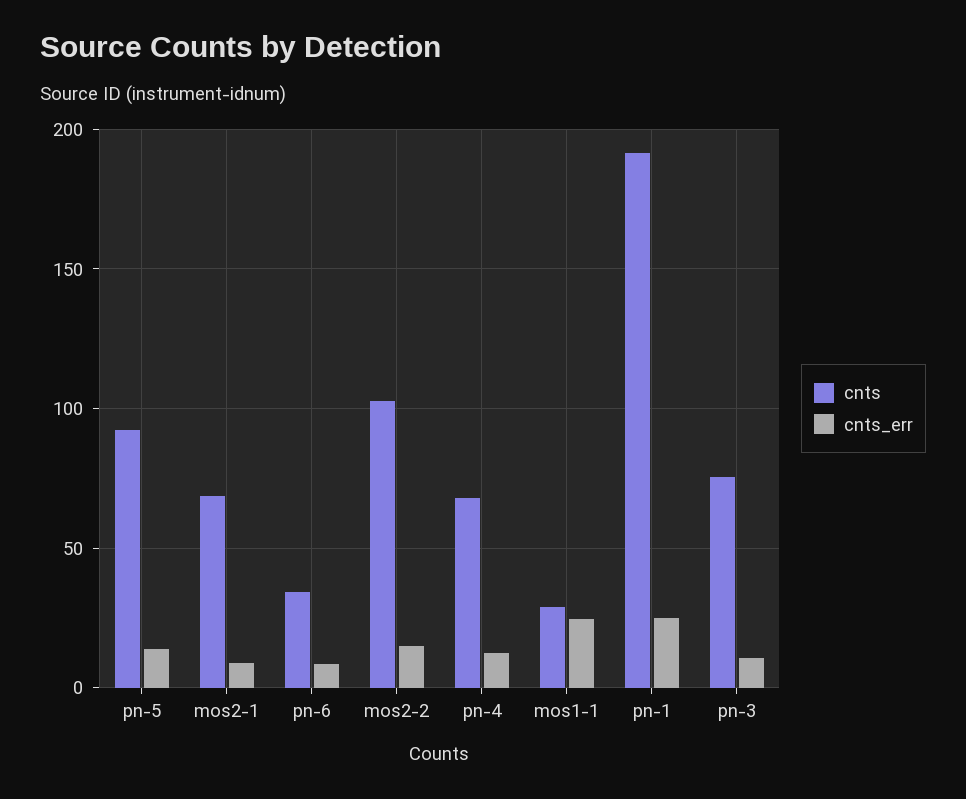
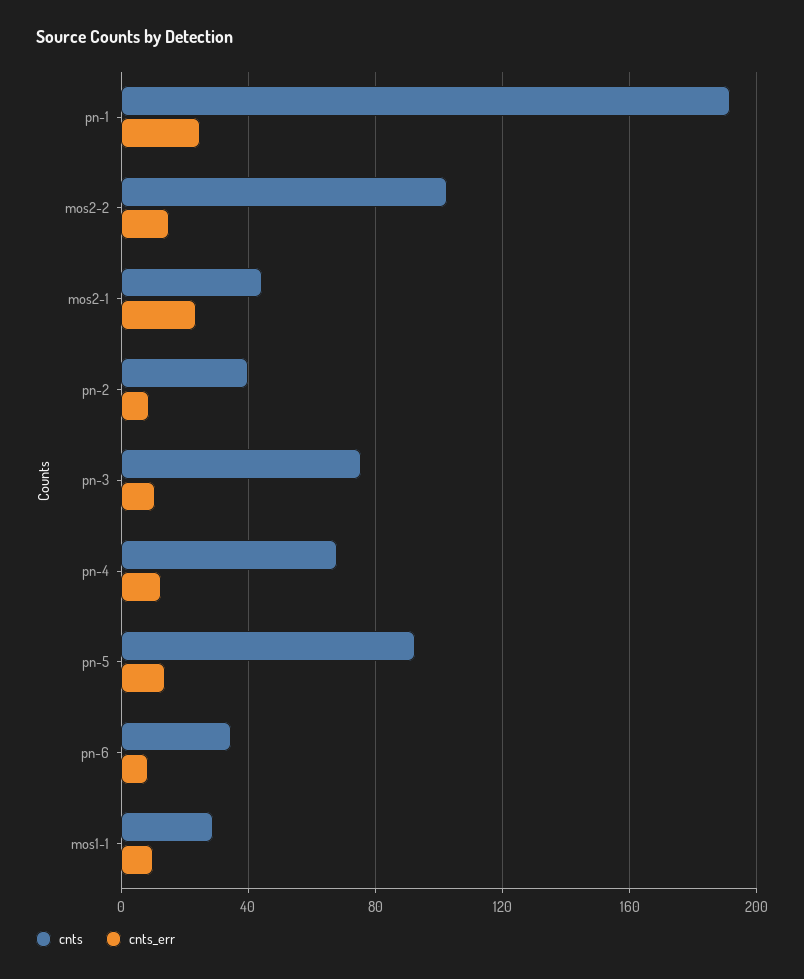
cnts, mos2-1: 70 -> 45
cnts_err, mos2-1: 10 -> 25
cnts_err, mos1-1: 25 -> 10
cnts, pn-2: none -> 40
cnts_err, pn-2: none -> 10

